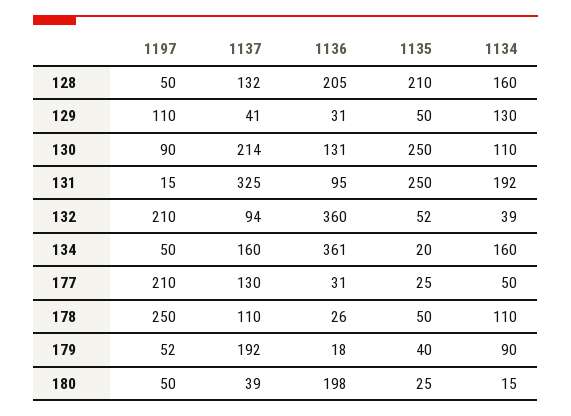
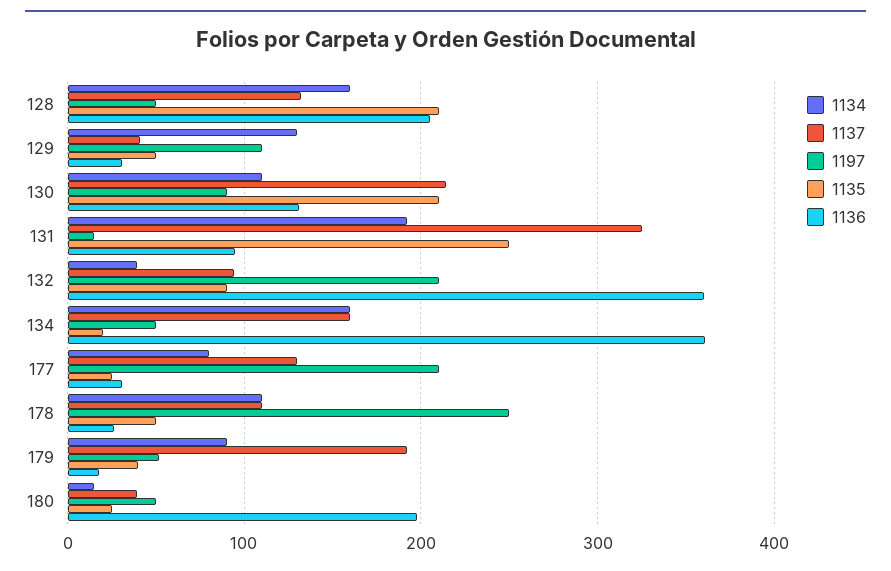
1135, 130: 250 -> 210
1135, 132: 52 -> 90
1134, 177: 50 -> 80

